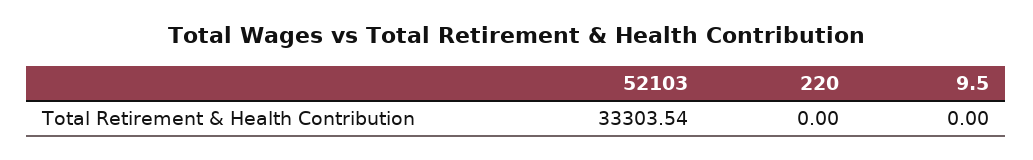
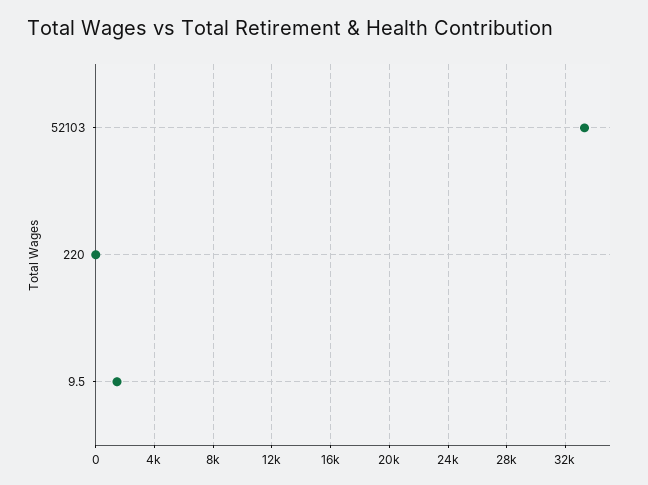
9.5: 0 -> 1500

